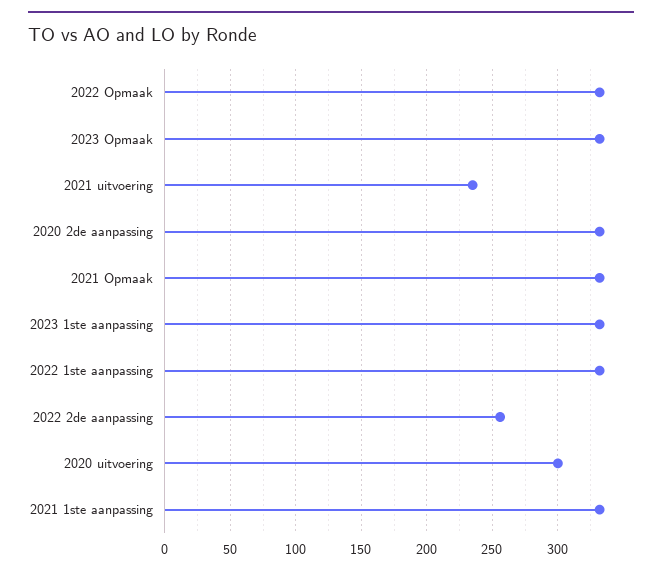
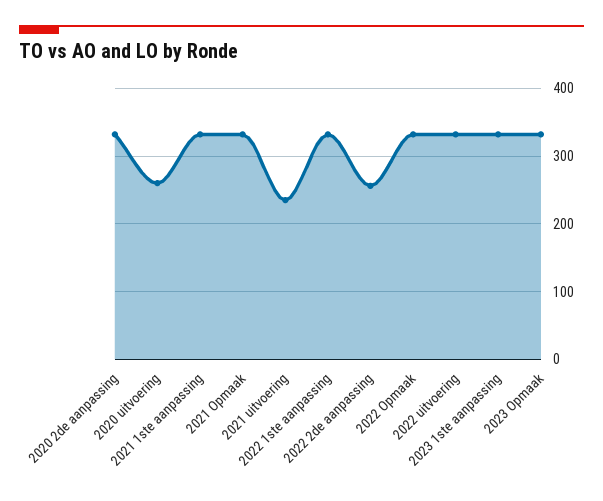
2020 uitvoering: 300 -> 260
2022 uitvoering: none -> 330

